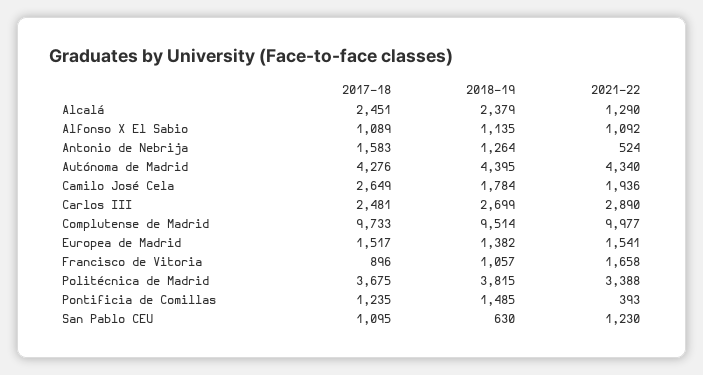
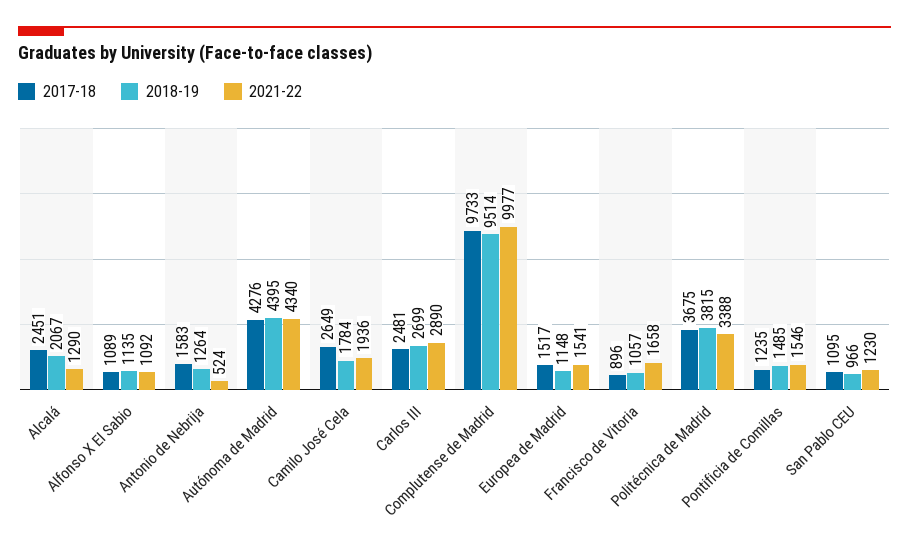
2018-19, Alcalá: 2379 -> 2067
2018-19, Europea de Madrid: 1382 -> 1148
2021-22, Pontificia de Comillas: 393 -> 1546
2018-19, San Pablo CEU: 630 -> 966

